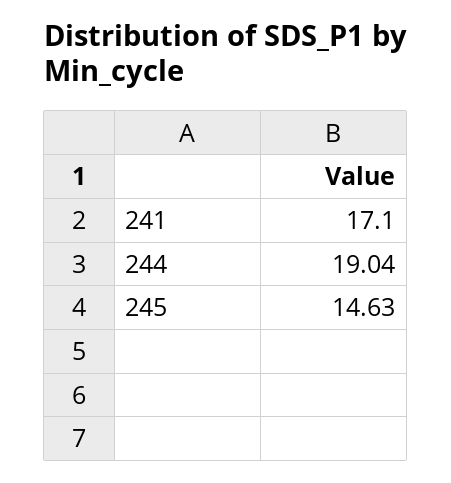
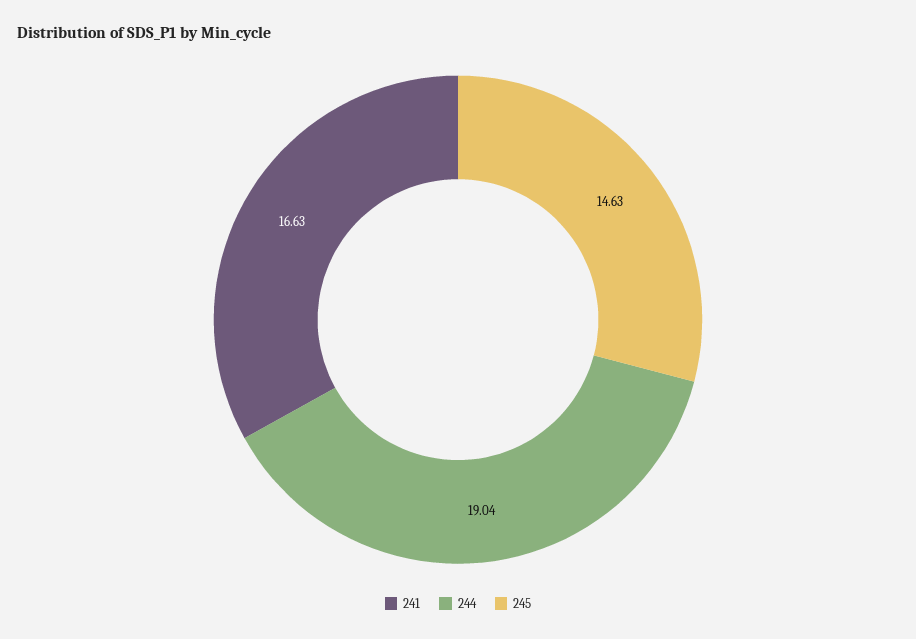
241: 17.1 -> 16.63

